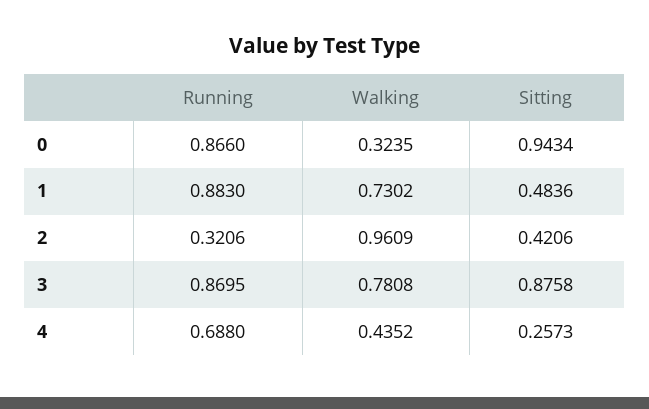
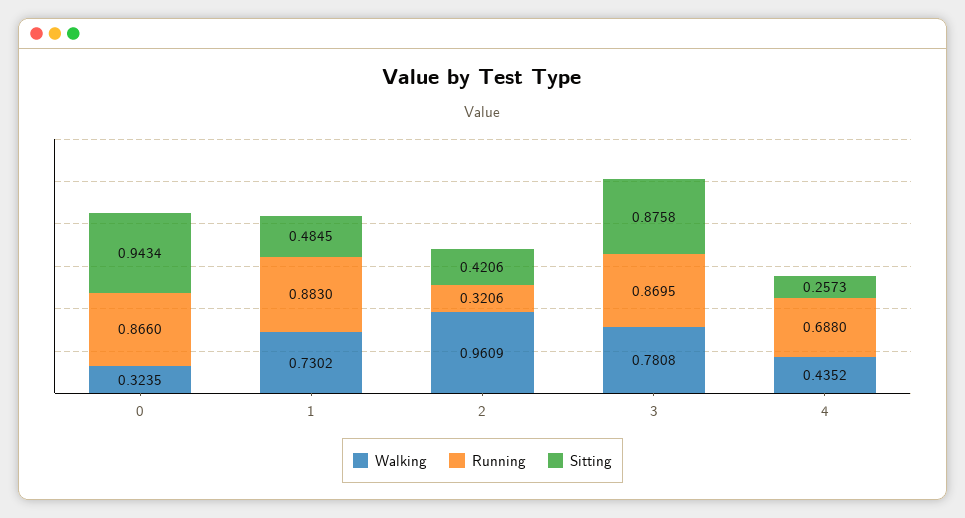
Sitting, 1: 0.4836 -> 0.4845

